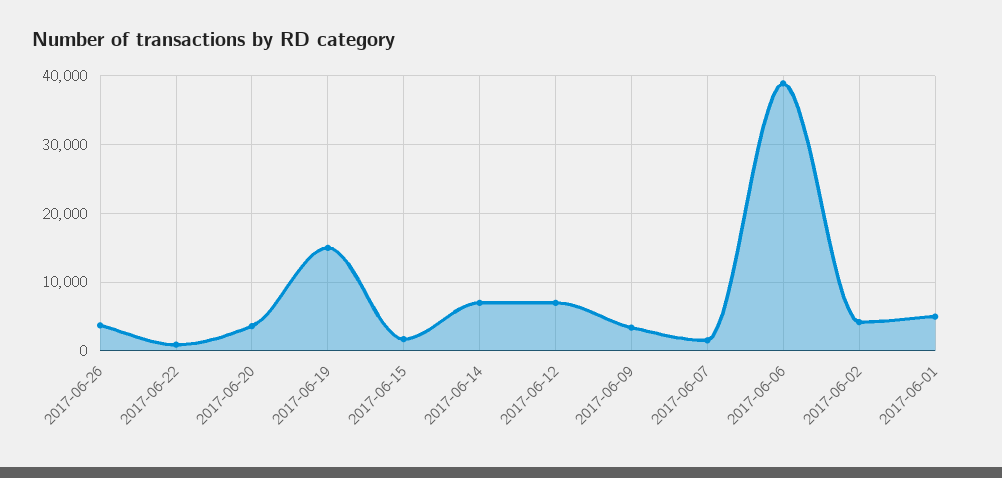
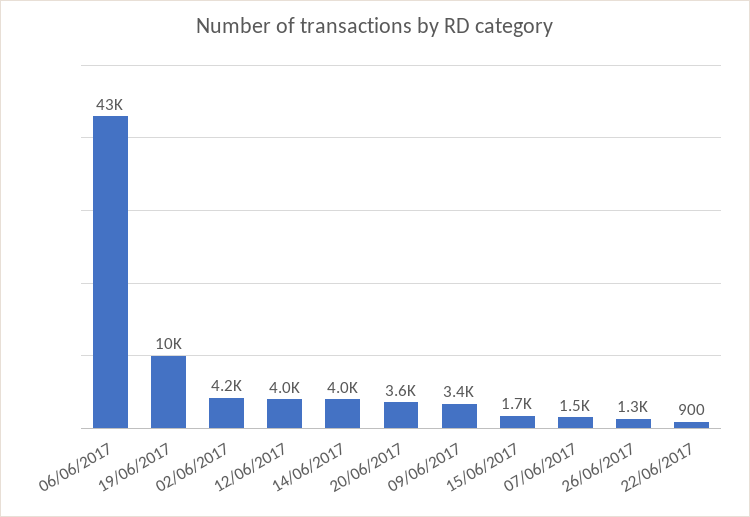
2017-06-26: 4000 -> 1300
2017-06-19: 15000 -> 10000
2017-06-14: 7000 -> 4000
2017-06-12: 7000 -> 4000
2017-06-06: 39000 -> 43000
2017-06-01: 5000 -> none

